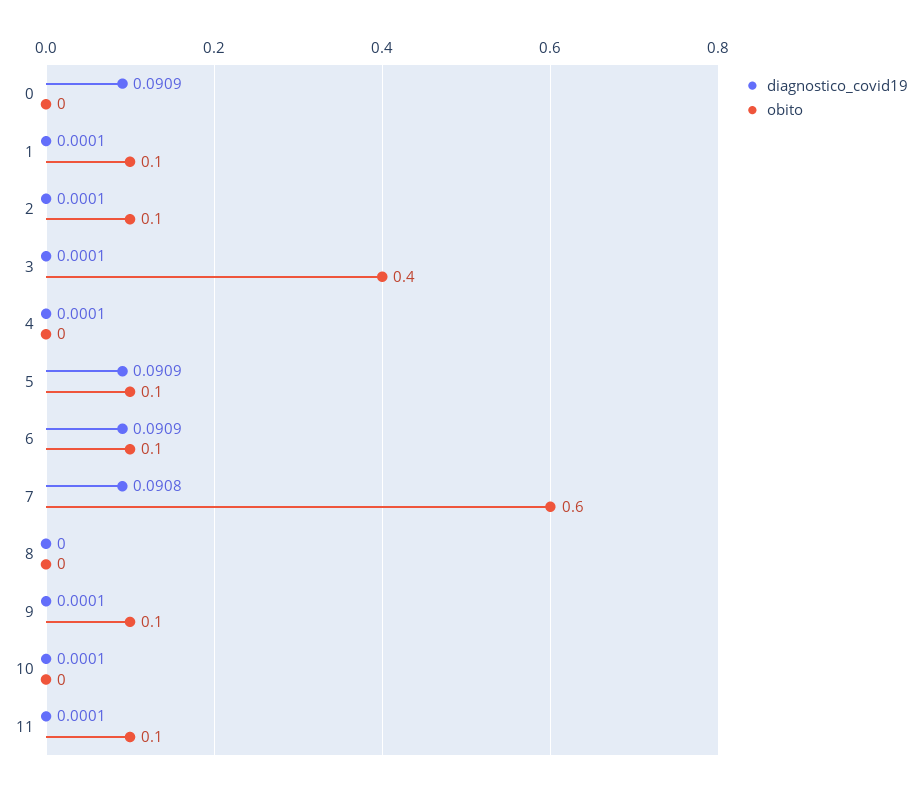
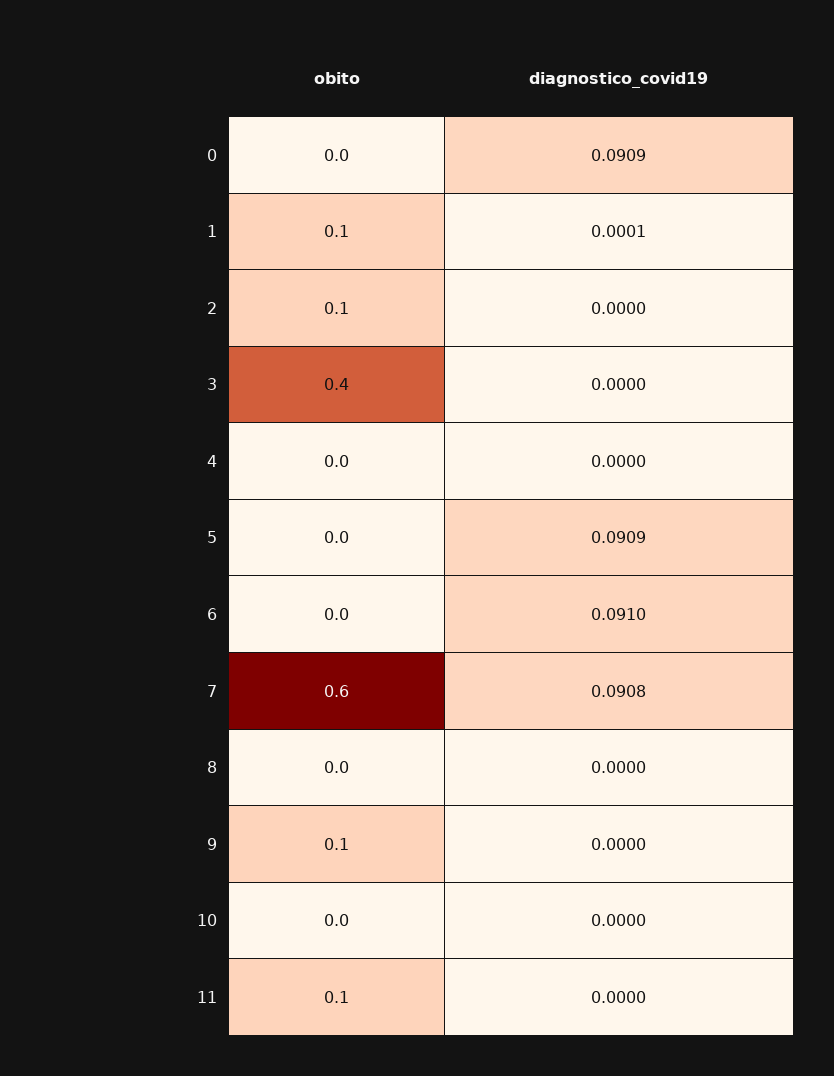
diagnostico_covid19, 2: 0.0001 -> 0
diagnostico_covid19, 3: 0.0001 -> 0
diagnostico_covid19, 4: 0.0001 -> 0
obito, 5: 0.1 -> 0
diagnostico_covid19, 6: 0.0909 -> 0.091
obito, 6: 0.1 -> 0
diagnostico_covid19, 9: 0.0001 -> 0
diagnostico_covid19, 10: 0.0001 -> 0
diagnostico_covid19, 11: 0.0001 -> 0

